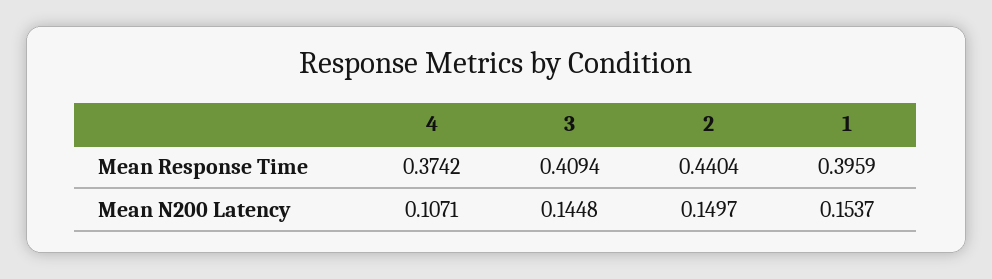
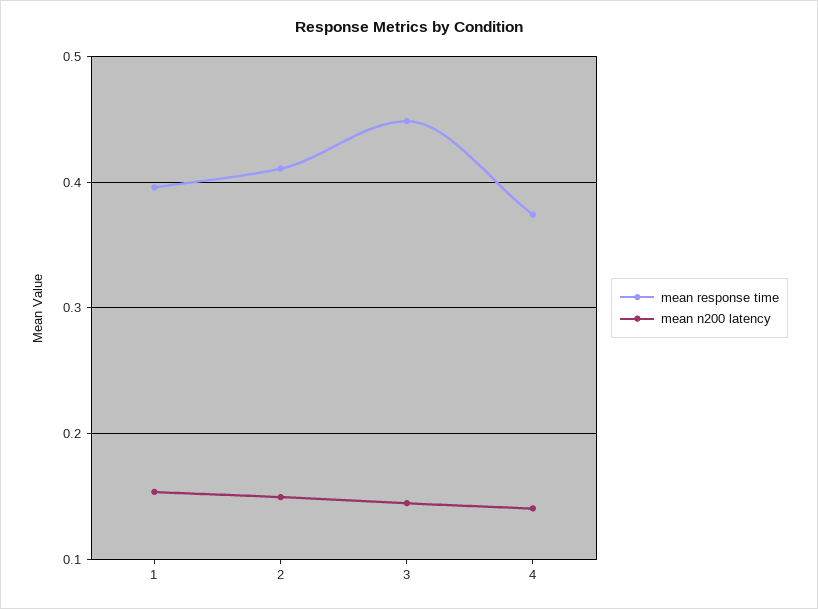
Mean Response Time, 3: 0.4094 -> 0.45
Mean Response Time, 2: 0.4404 -> 0.41
Mean N200 Latency, 4: 0.1071 -> 0.14

